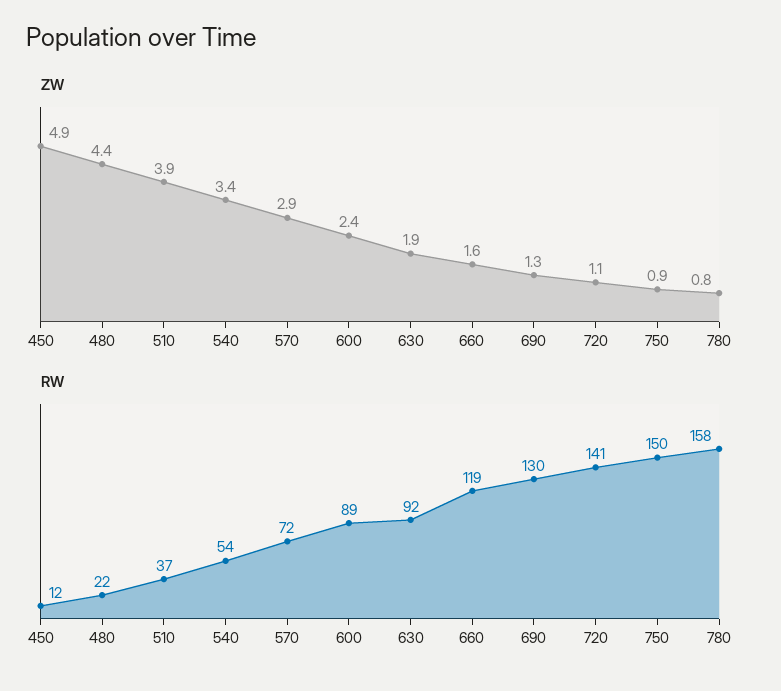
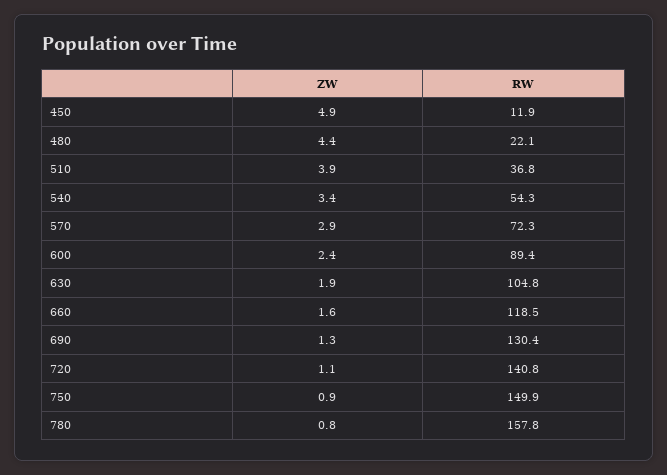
RW, 630: 92 -> 104.8

